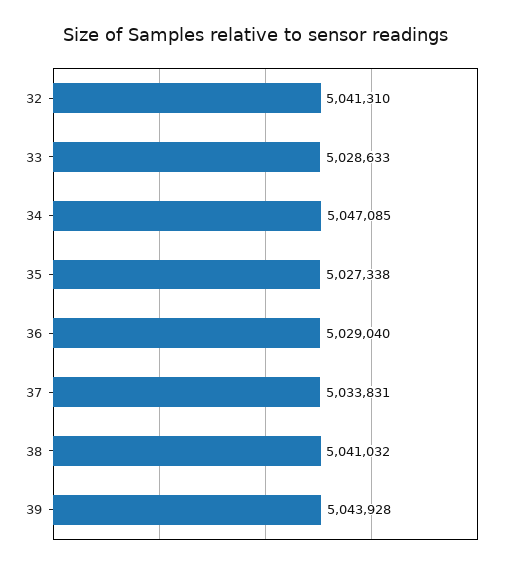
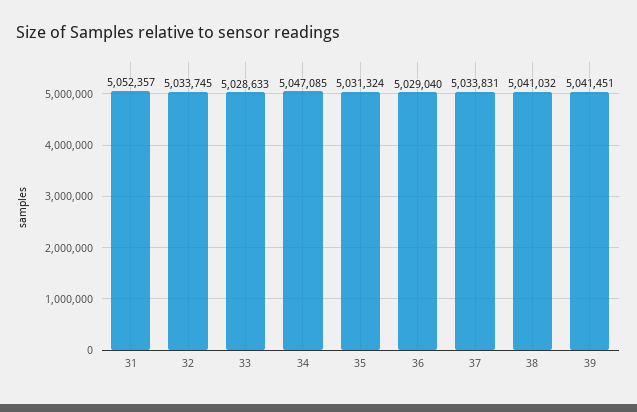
32: 5041310 -> 5033745
35: 5027338 -> 5031324
39: 5043928 -> 5041451
31: none -> 5052357

